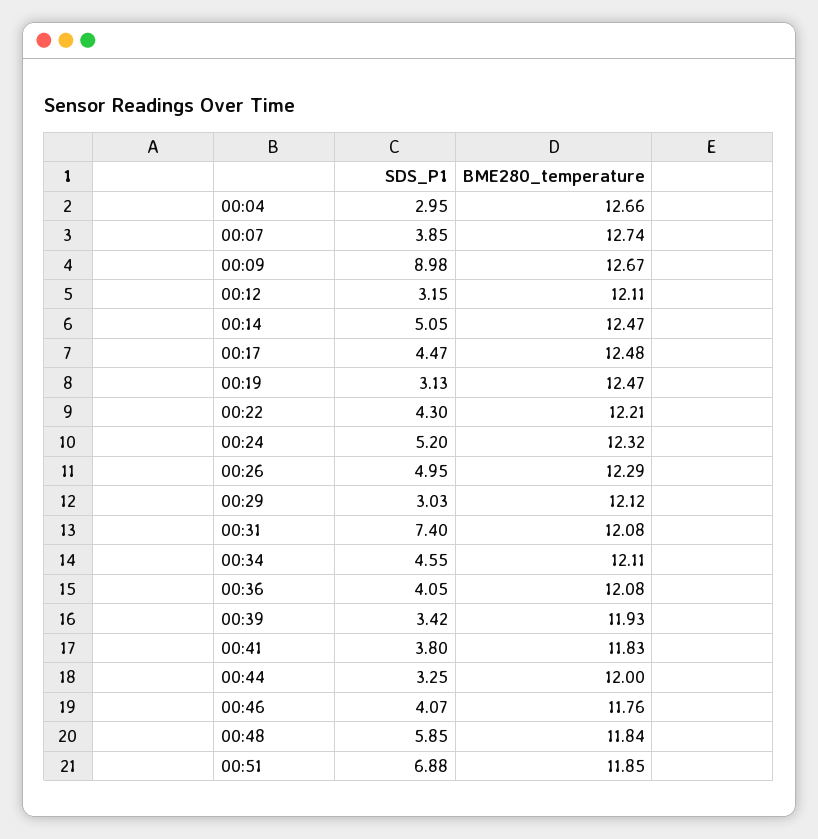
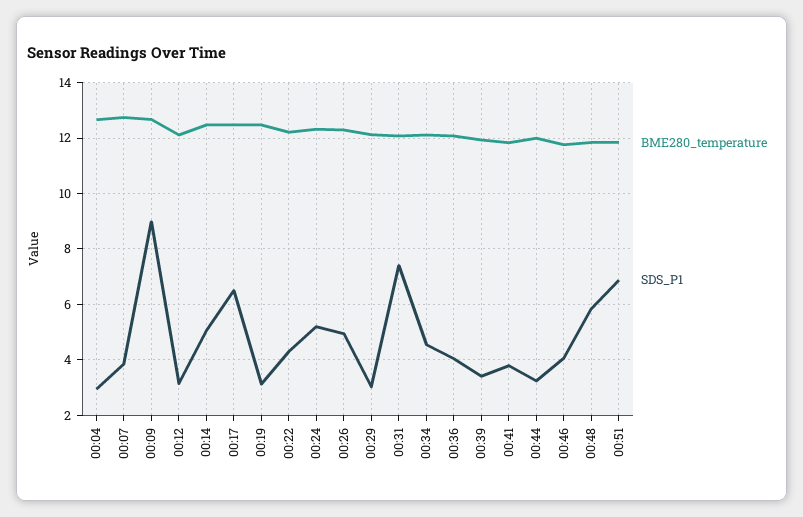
SDS_P1, 00:17: 4.47 -> 6.5

